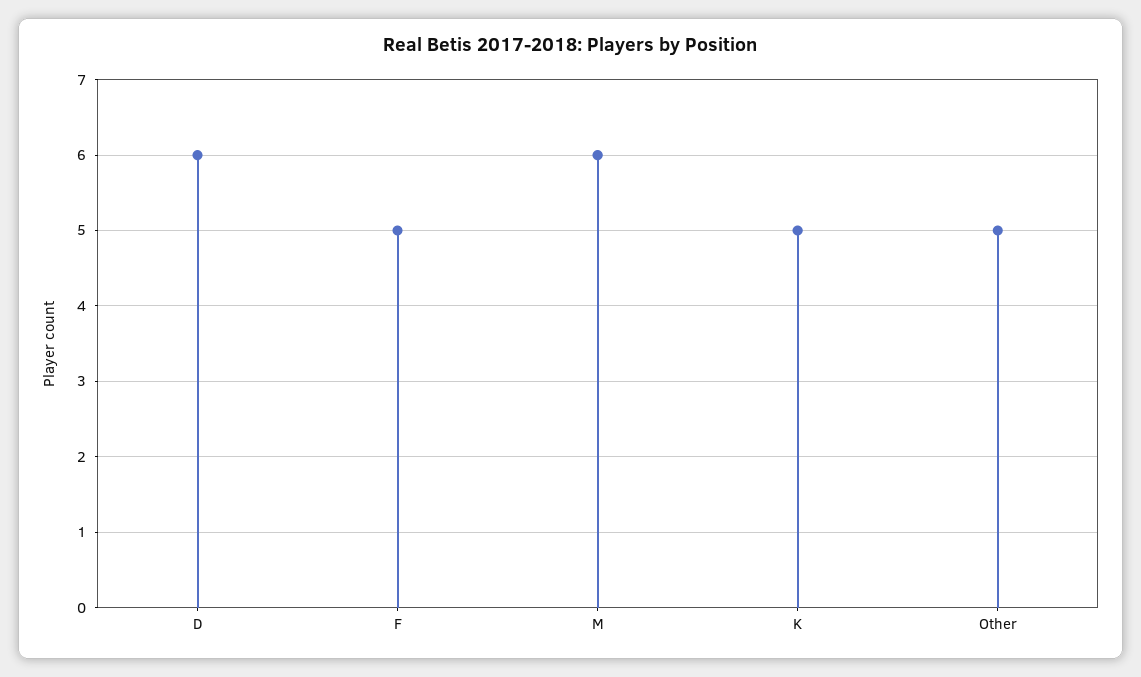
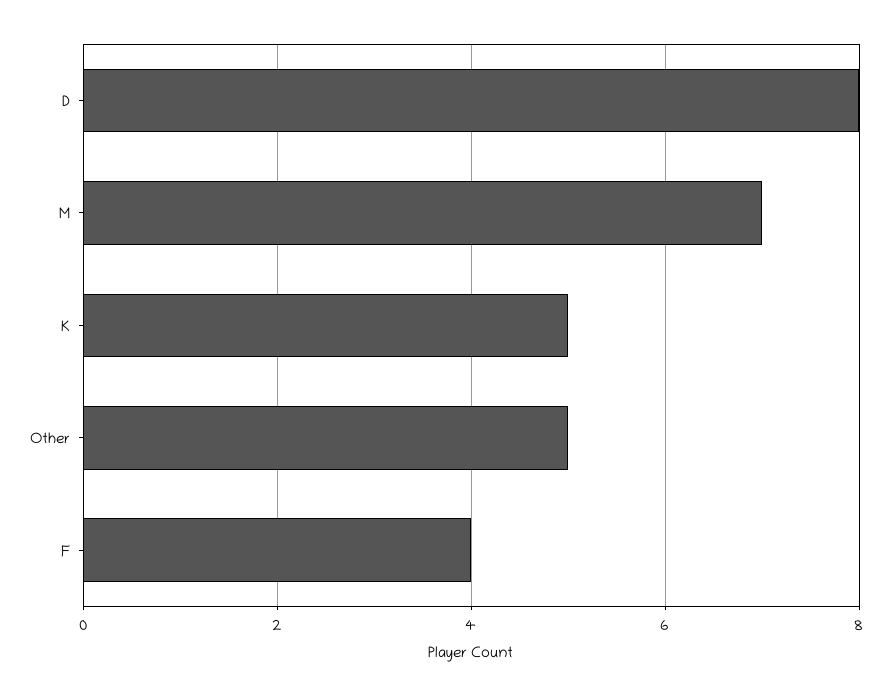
D: 6 -> 8
F: 5 -> 4
M: 6 -> 7

